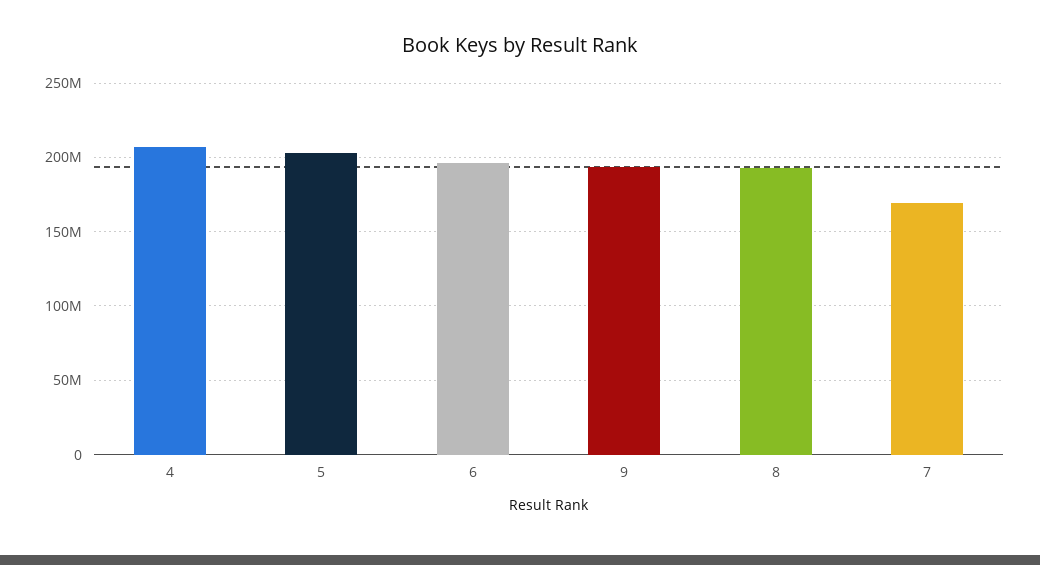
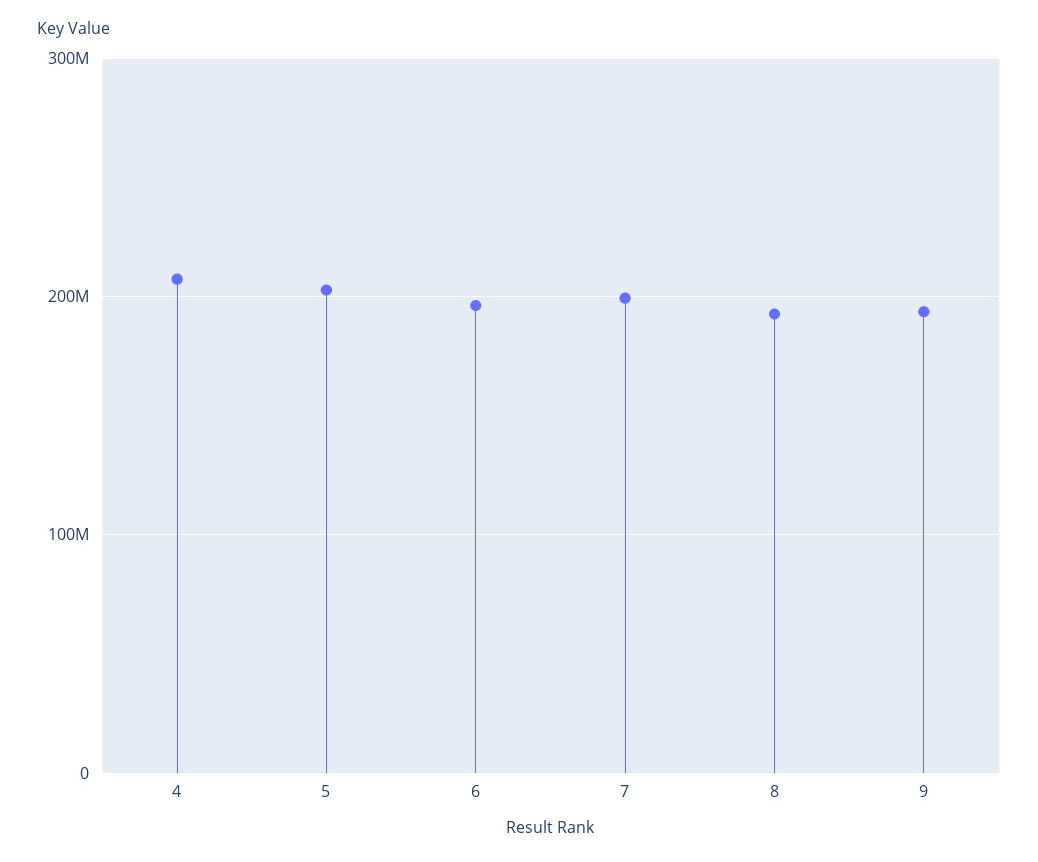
7: 170000000 -> 200000000

